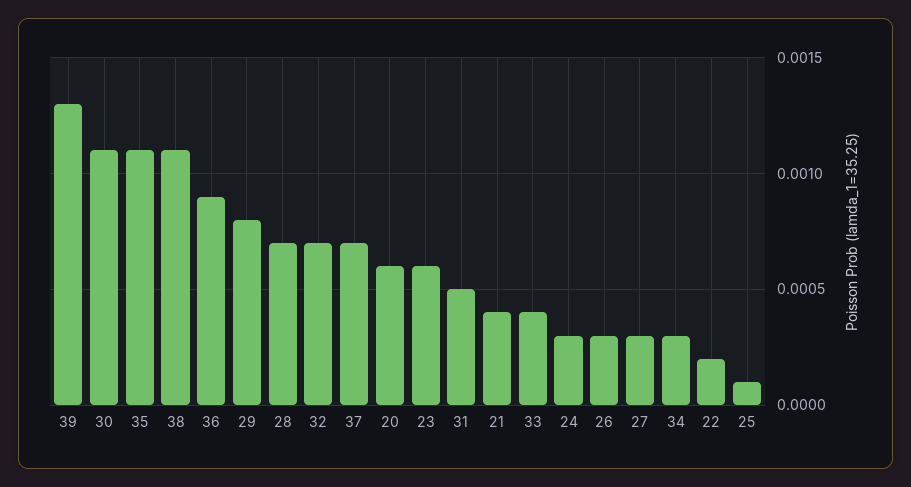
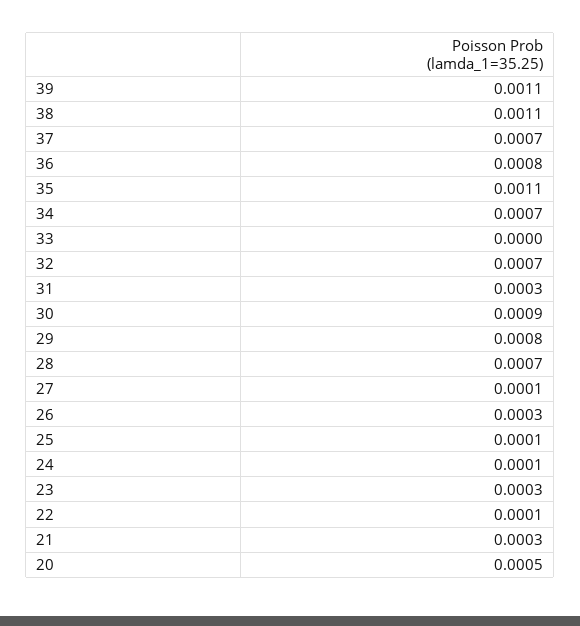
39: 0.0013 -> 0.0011
30: 0.0011 -> 0.0009
36: 0.0009 -> 0.0008
20: 0.0006 -> 0.0005
23: 0.0006 -> 0.0003
31: 0.0005 -> 0.0003
21: 0.0004 -> 0.0003
33: 0.0004 -> 0
24: 0.0003 -> 0.0001
27: 0.0003 -> 0.0001
34: 0.0003 -> 0.0007
22: 0.0002 -> 0.0001

